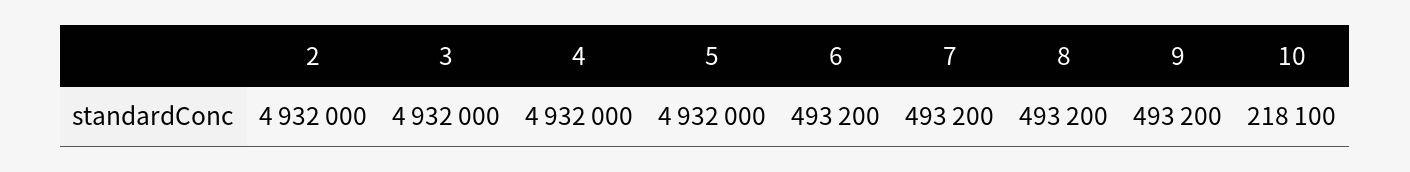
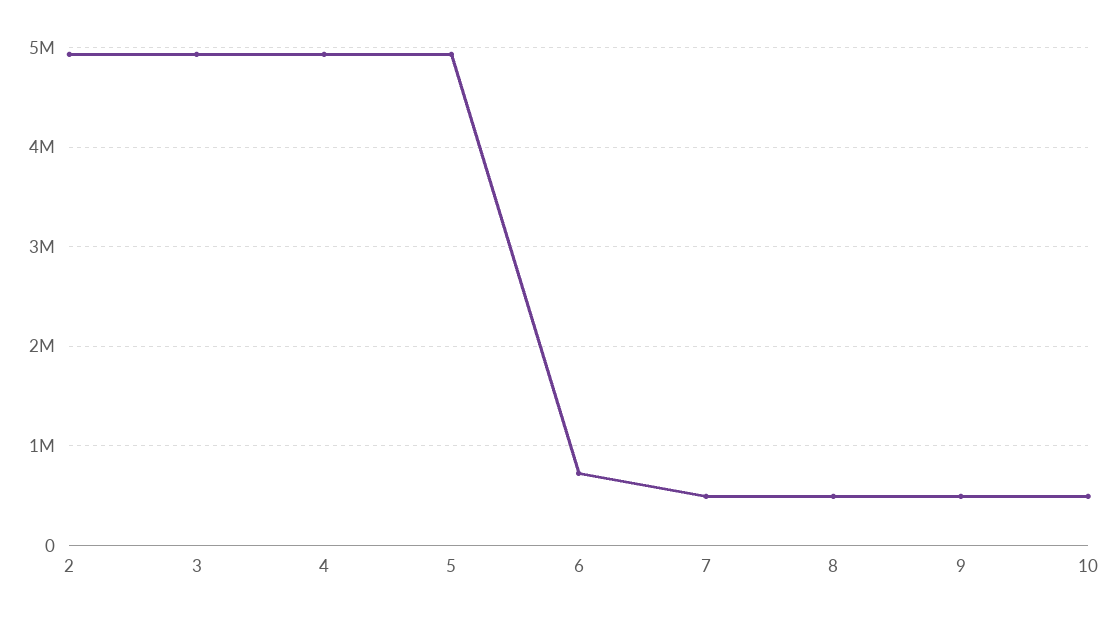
6: 493200 -> 700000
10: 218100 -> 500000

